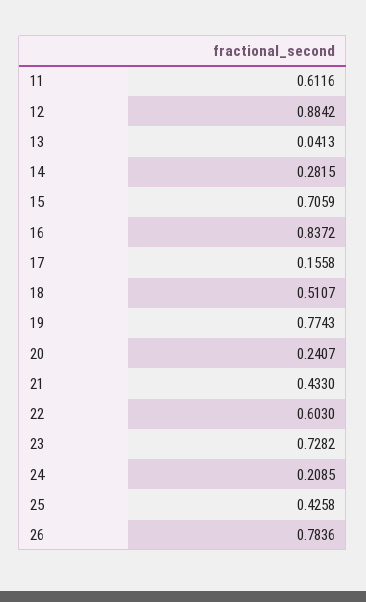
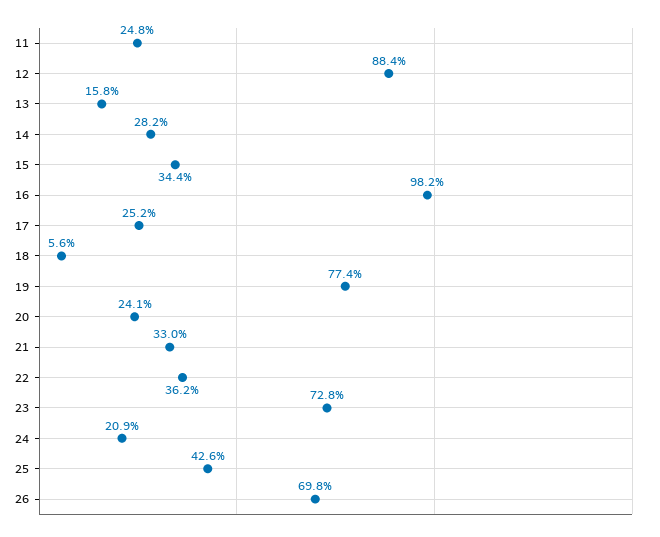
11: 0.6116 -> 0.248
13: 0.0413 -> 0.158
15: 0.7059 -> 0.344
16: 0.8372 -> 0.982
17: 0.1558 -> 0.252
18: 0.5107 -> 0.056
21: 0.433 -> 0.33
22: 0.603 -> 0.362
26: 0.7836 -> 0.698

